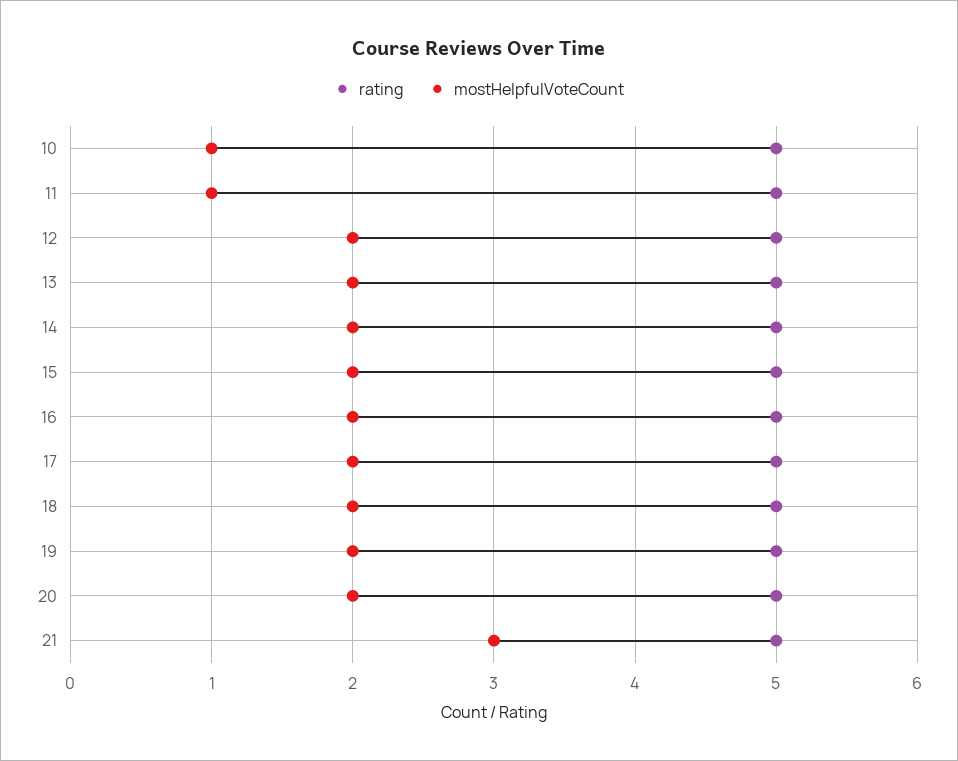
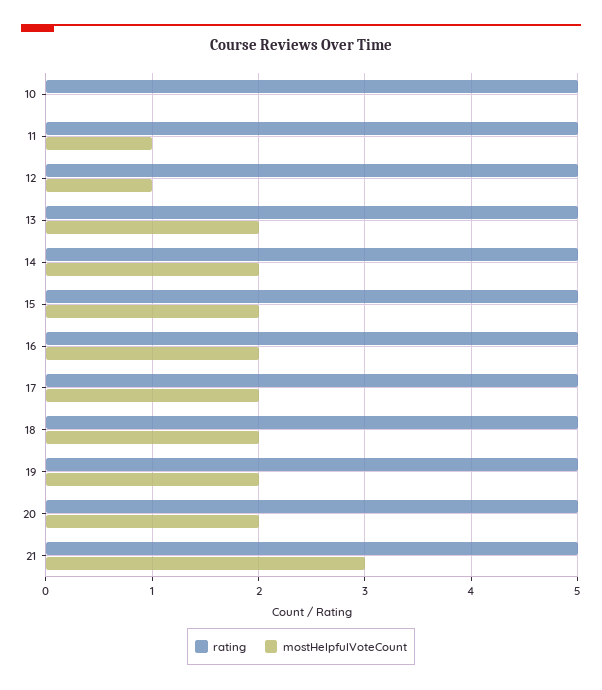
mostHelpfulVoteCount, 10: 1 -> 0
mostHelpfulVoteCount, 12: 2 -> 1

